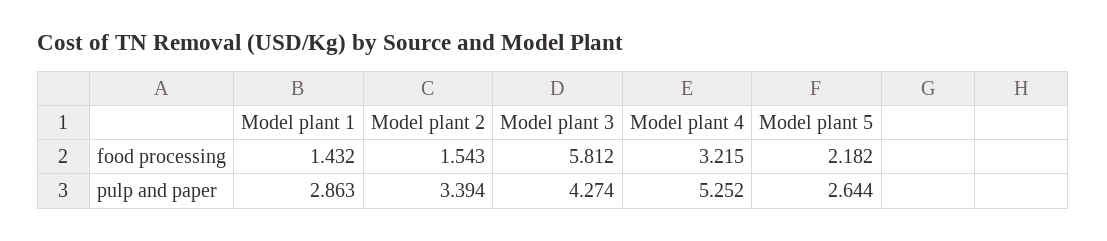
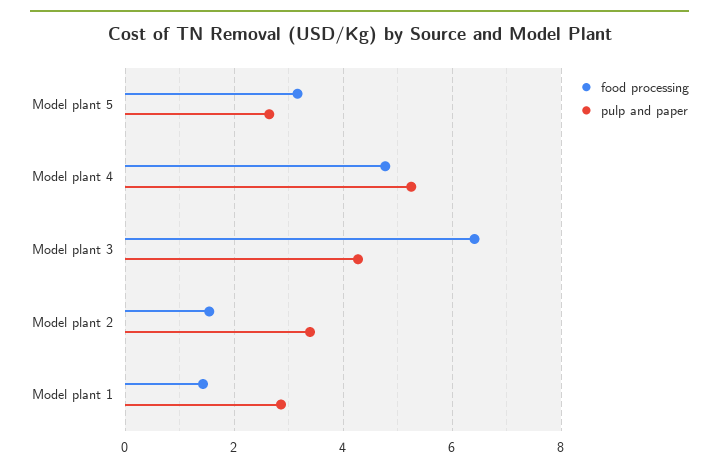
food processing, Model plant 3: 5.812 -> 6.4
food processing, Model plant 4: 3.215 -> 4.8
food processing, Model plant 5: 2.182 -> 3.2

